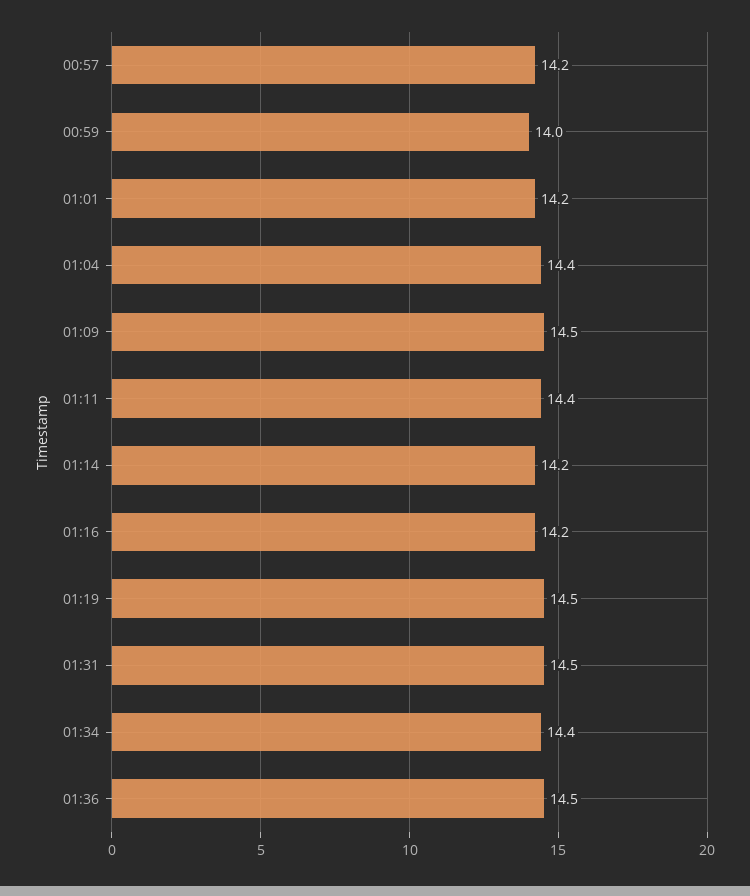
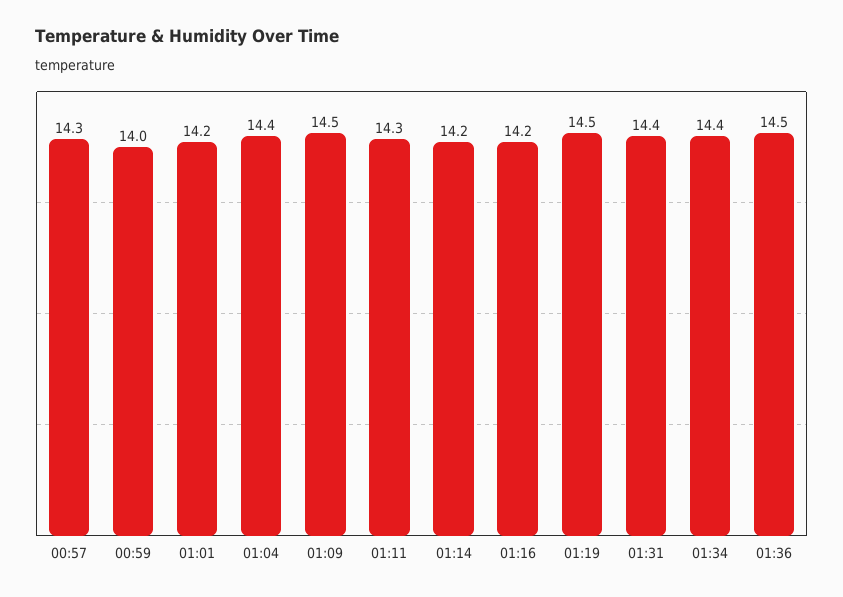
00:57: 14.2 -> 14.3
01:11: 14.4 -> 14.3
01:31: 14.5 -> 14.4

